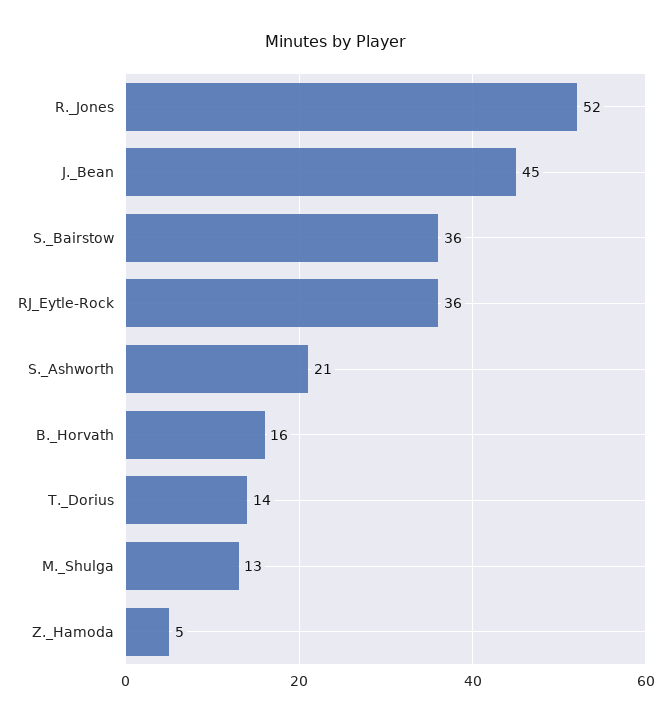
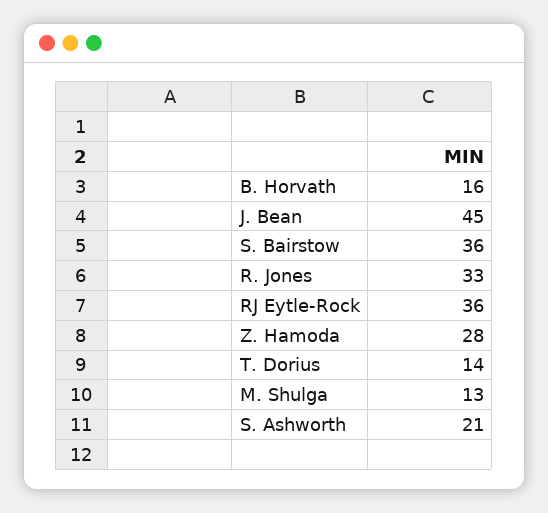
R._Jones: 52 -> 33
Z._Hamoda: 5 -> 28

